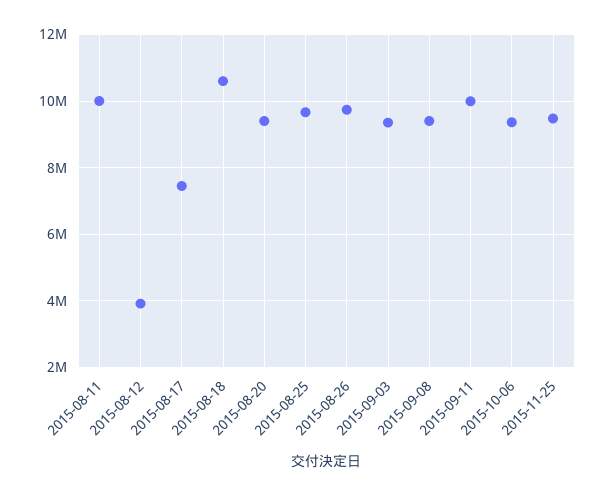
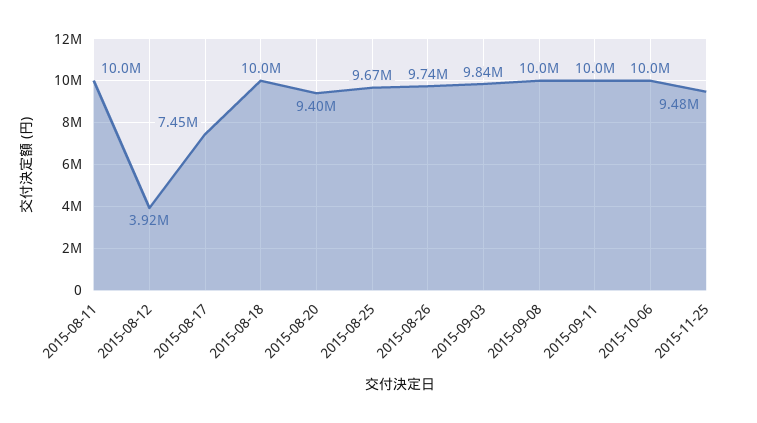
2015-08-18: 10600000 -> 10000000
2015-09-03: 9400000 -> 9840000
2015-09-08: 9400000 -> 10000000
2015-10-06: 9400000 -> 10000000

